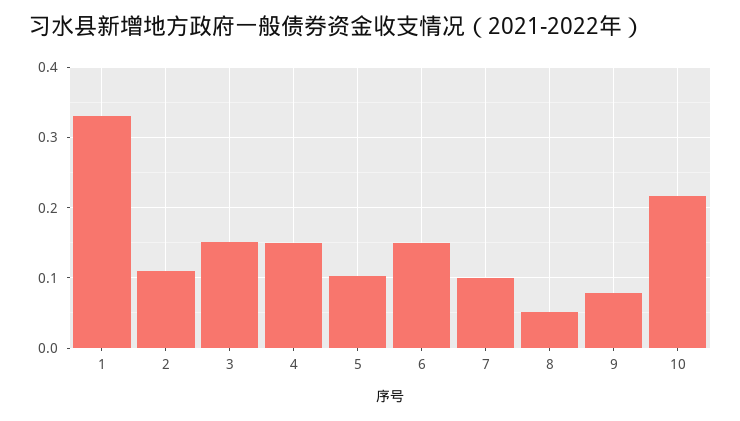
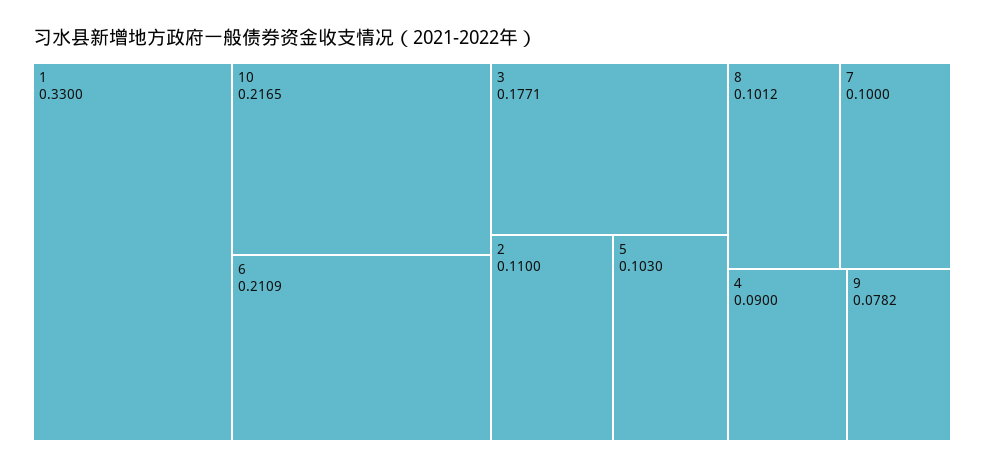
3: 0.15 -> 0.1771
4: 0.15 -> 0.09
6: 0.15 -> 0.2109
8: 0.05 -> 0.1012

